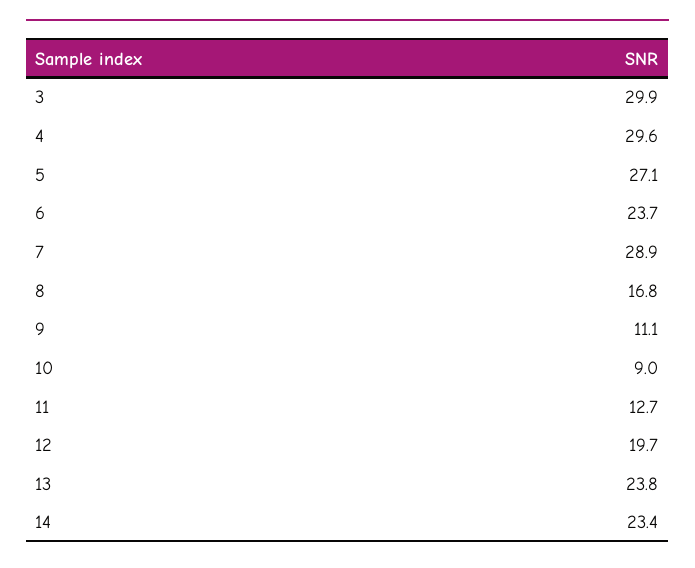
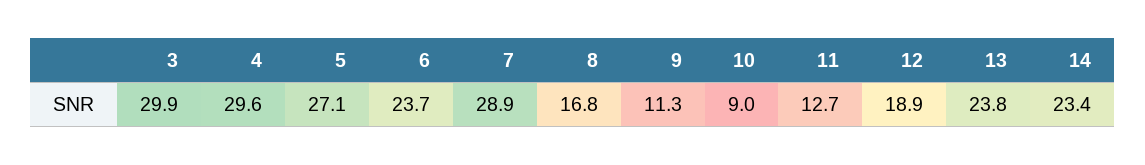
9: 11.1 -> 11.3
12: 19.7 -> 18.9

